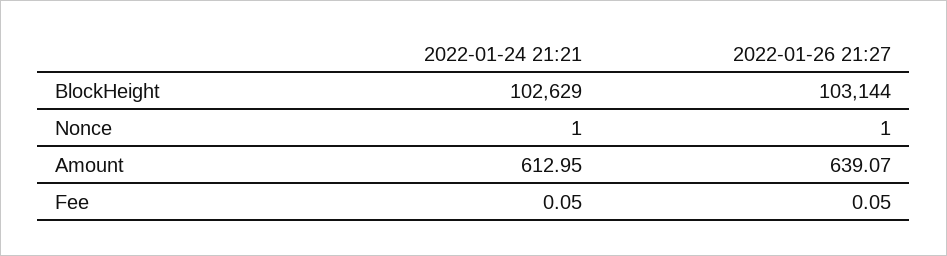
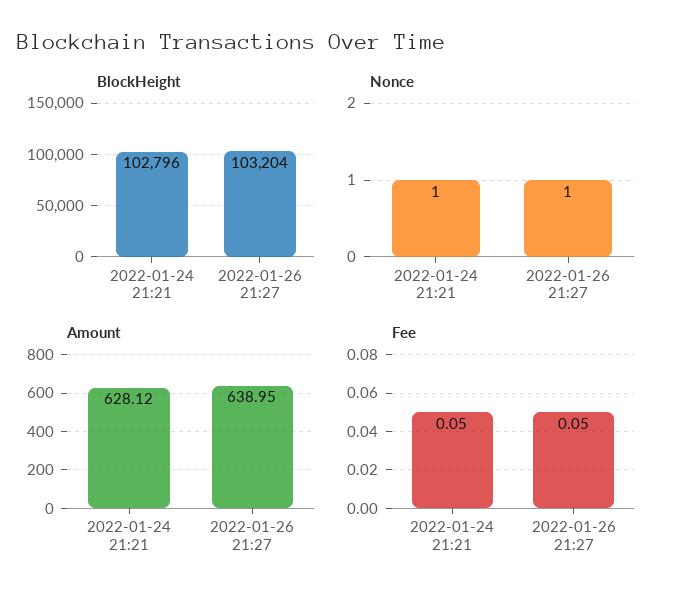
BlockHeight, 2022-01-24 21:21: 102629 -> 102796
BlockHeight, 2022-01-26 21:27: 103144 -> 103204
Amount, 2022-01-24 21:21: 612.95 -> 628.12
Amount, 2022-01-26 21:27: 639.07 -> 638.95

